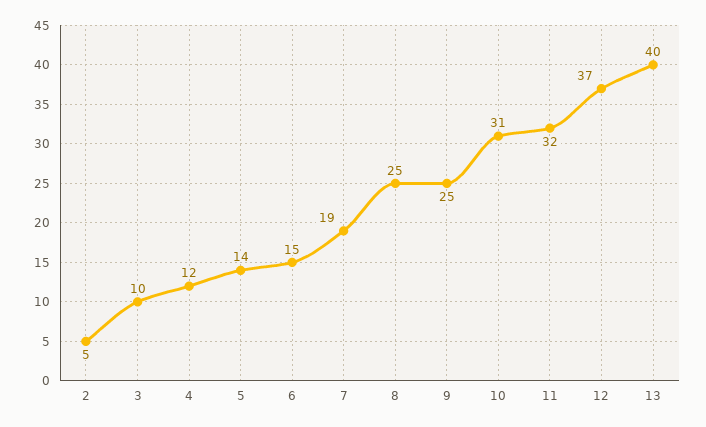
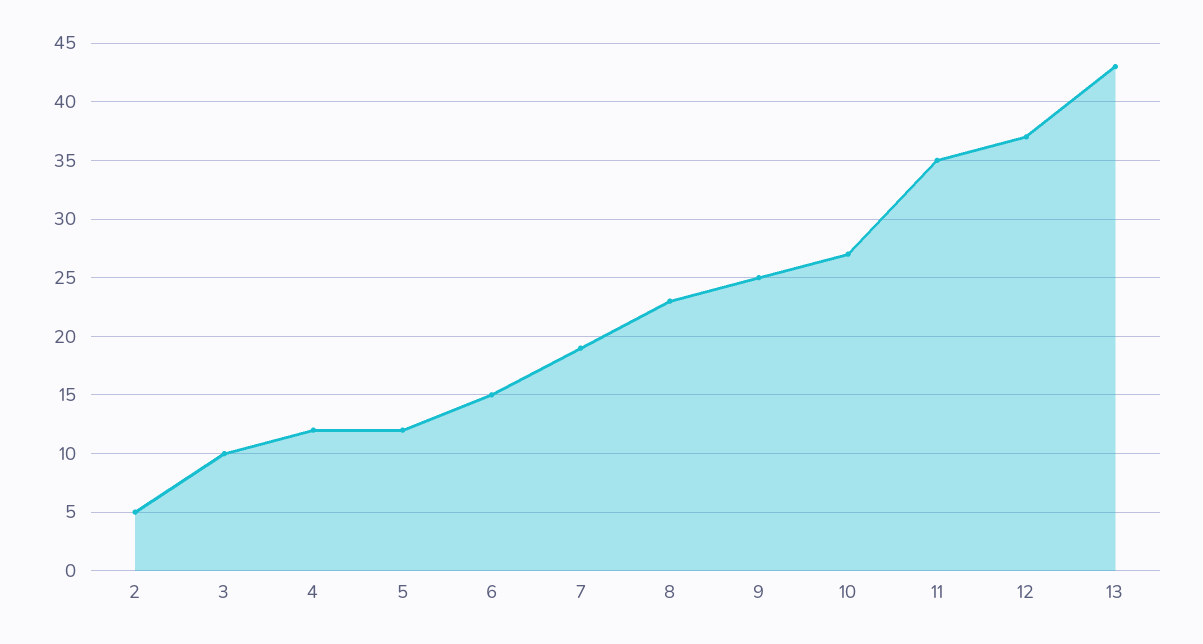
5: 14 -> 12
8: 25 -> 23
10: 31 -> 27
11: 32 -> 35
13: 40 -> 43

